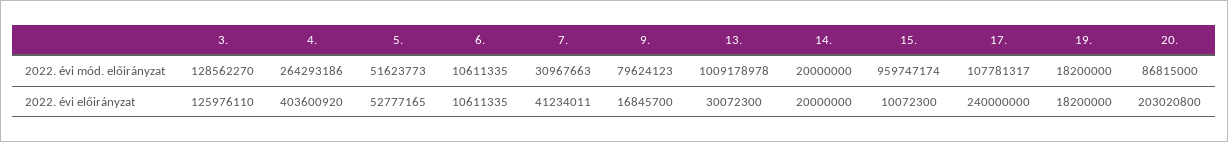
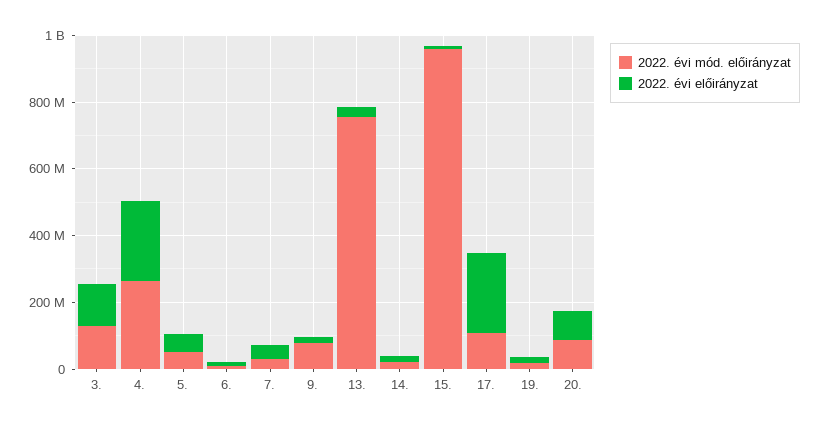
2022. évi mód. előirányzat, 13.: 1009178978 -> 750000000
2022. évi előirányzat, 4.: 403600920 -> 250000000
2022. évi előirányzat, 20.: 203020800 -> 100000000

